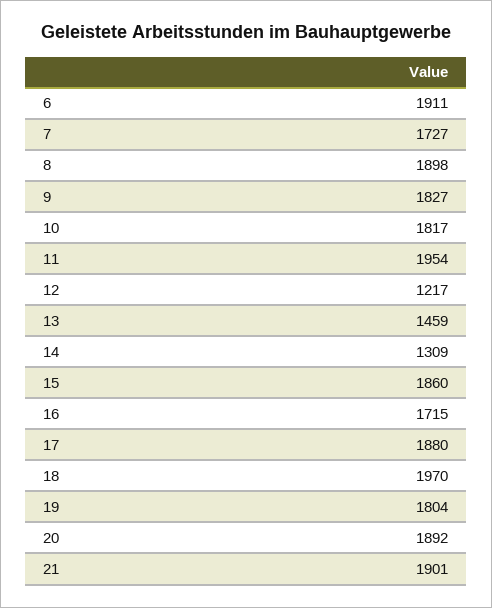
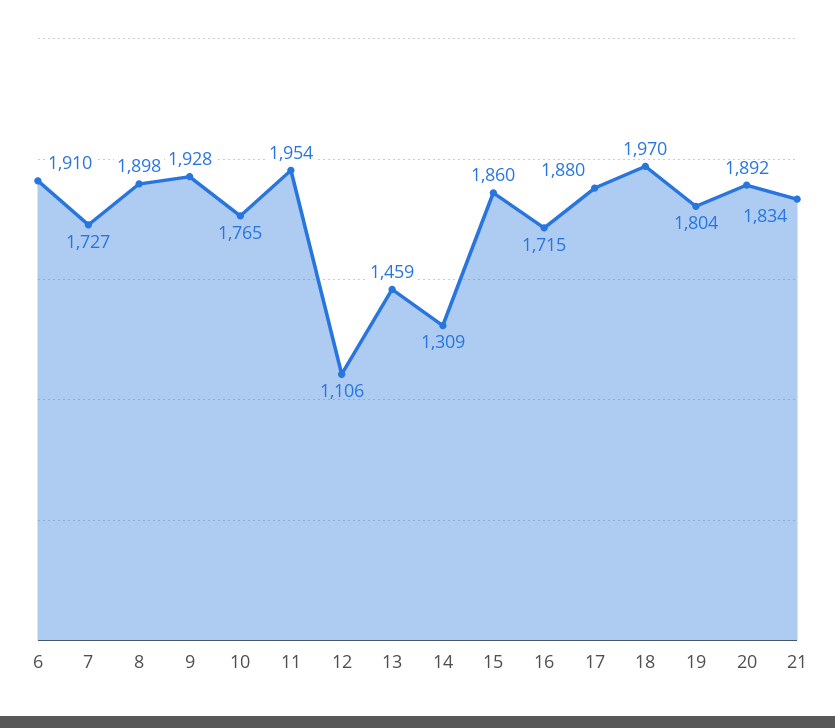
6: 1911 -> 1910
9: 1827 -> 1928
10: 1817 -> 1765
12: 1217 -> 1106
21: 1901 -> 1834

